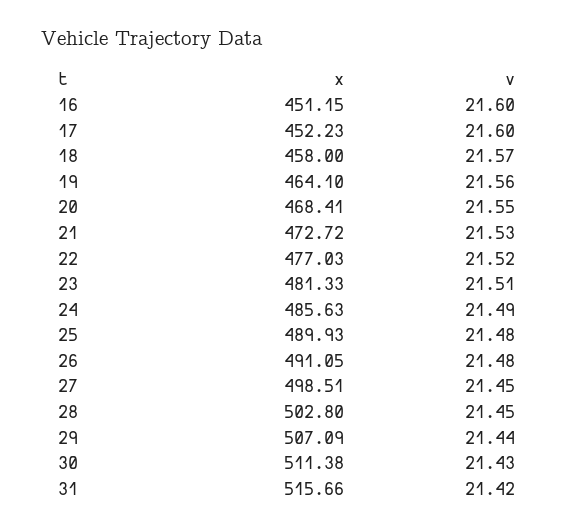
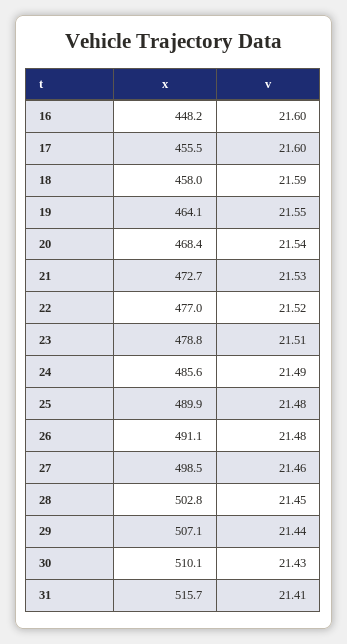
x, 16: 451.15 -> 448.2
x, 17: 452.23 -> 455.5
v, 18: 21.57 -> 21.59
v, 19: 21.56 -> 21.55
v, 20: 21.55 -> 21.54
x, 23: 481.33 -> 478.8
v, 27: 21.45 -> 21.46
x, 30: 511.38 -> 510.1
v, 31: 21.42 -> 21.41

